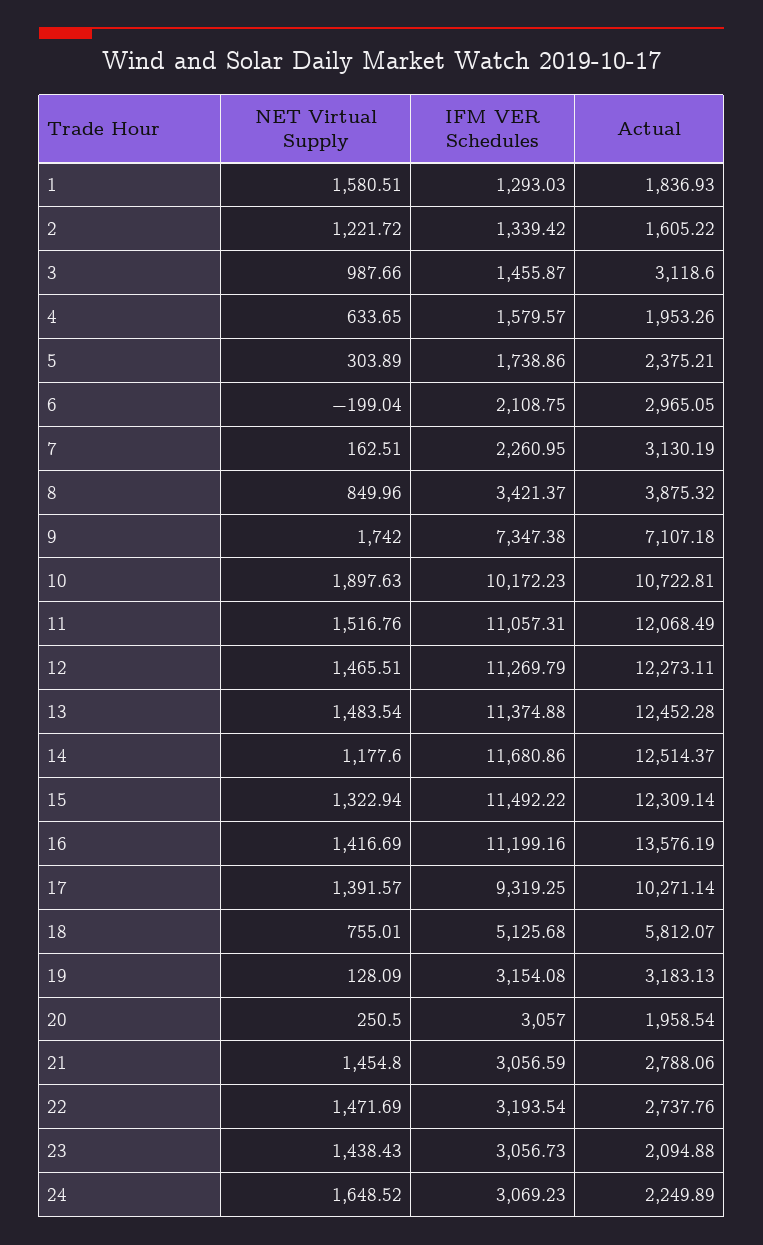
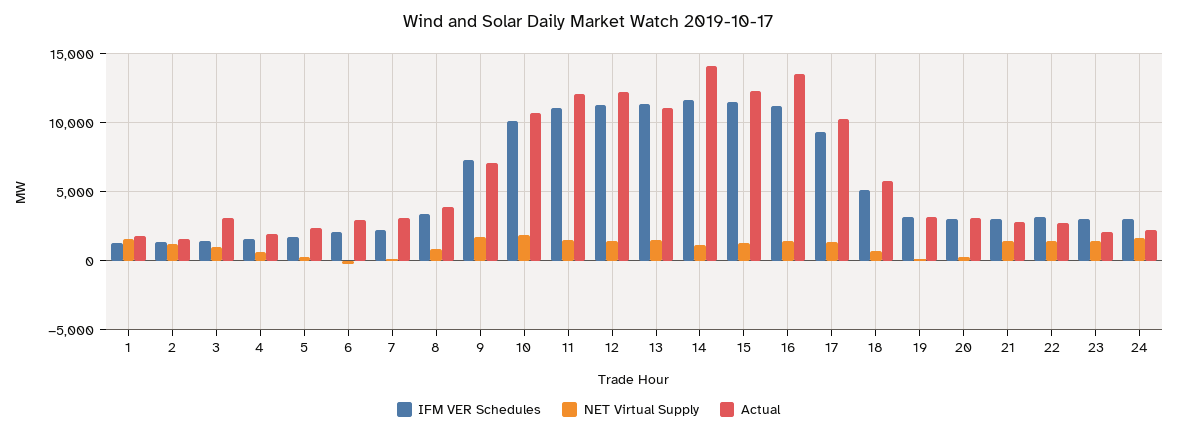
Actual, 13: 12452.28 -> 11000
Actual, 14: 12514.37 -> 14000
Actual, 20: 1958.54 -> 3000

